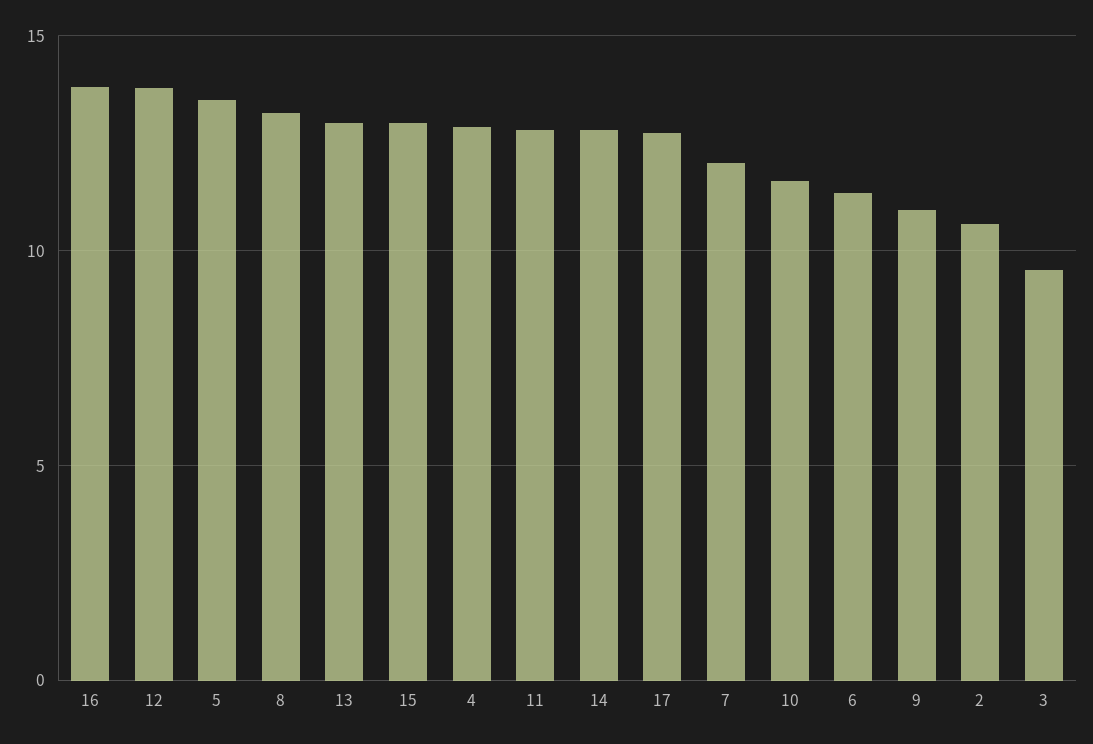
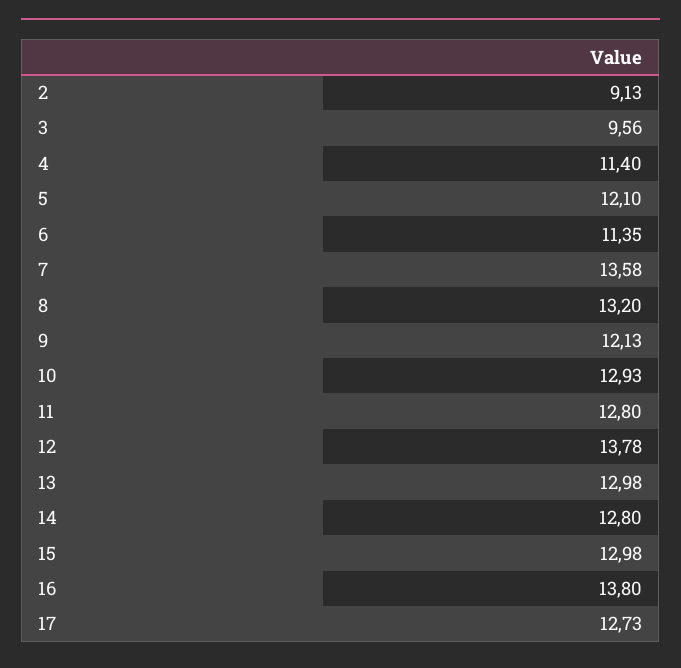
5: 13.5 -> 12.1
4: 13 -> 11.4
7: 12 -> 13.58
10: 11.5 -> 12.93
9: 11 -> 12.13
2: 10.5 -> 9.13

